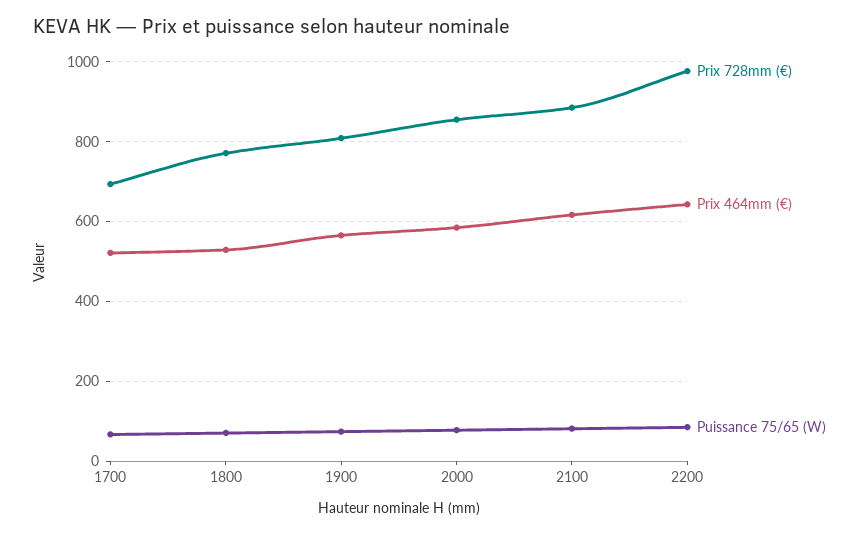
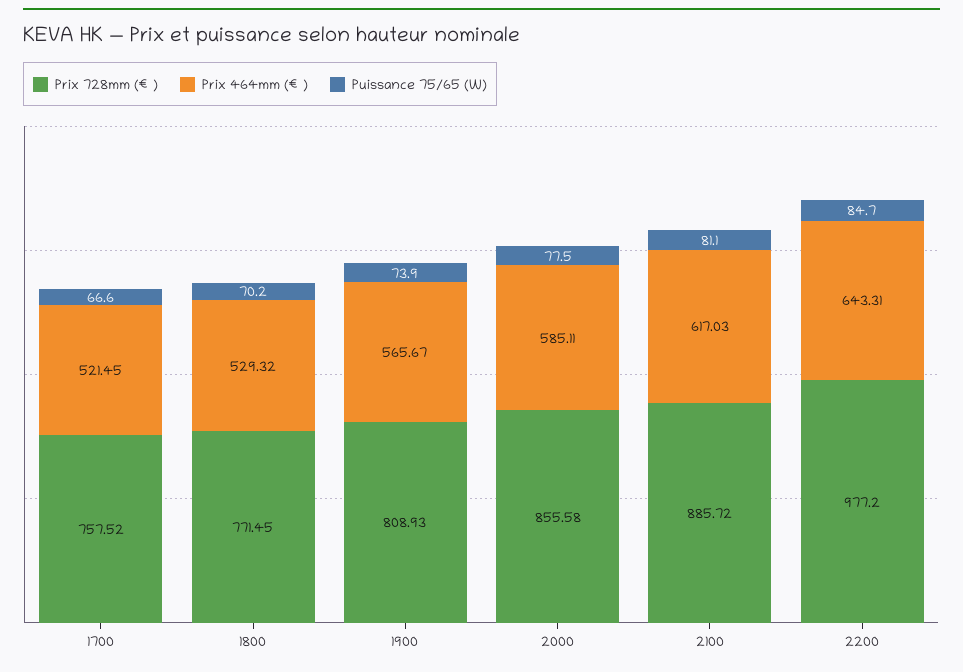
Prix 728mm (€), 1700: 700 -> 757.52

